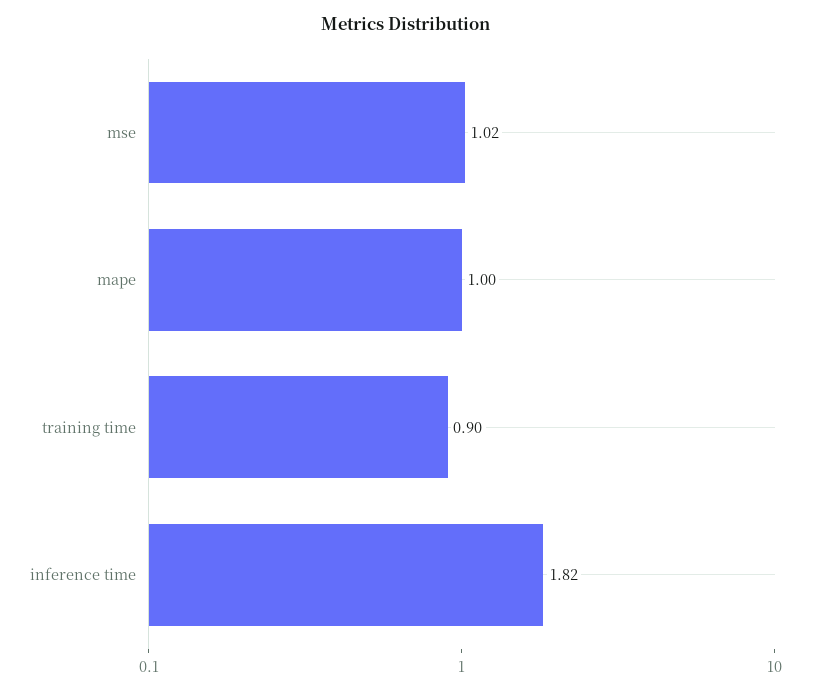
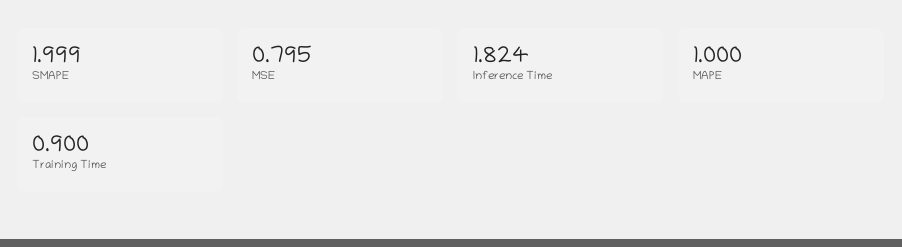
mse: 1.02 -> 0.795
SMAPE: none -> 1.999

